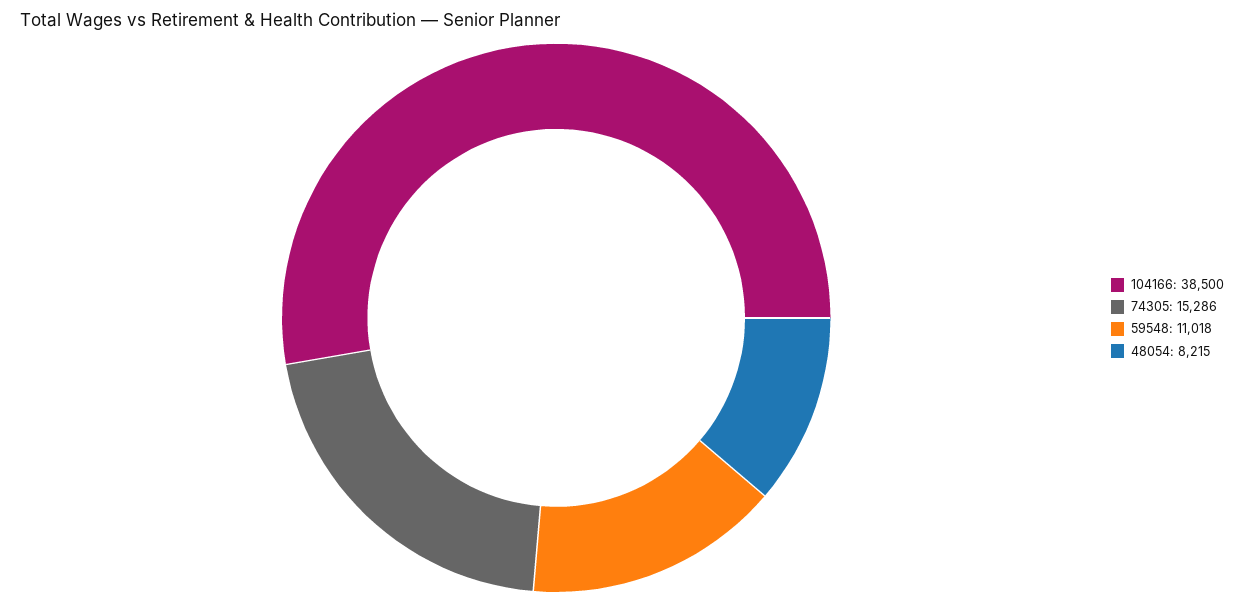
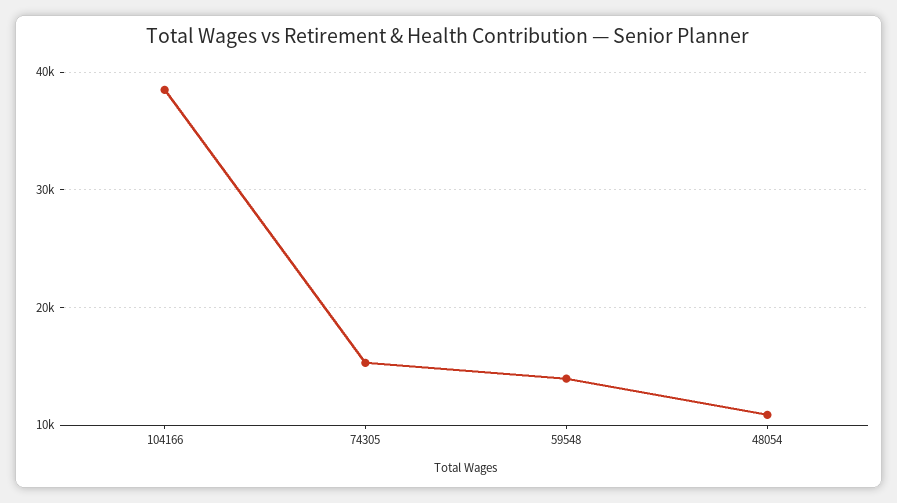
59548: 11018 -> 14000
48054: 8215 -> 11000

